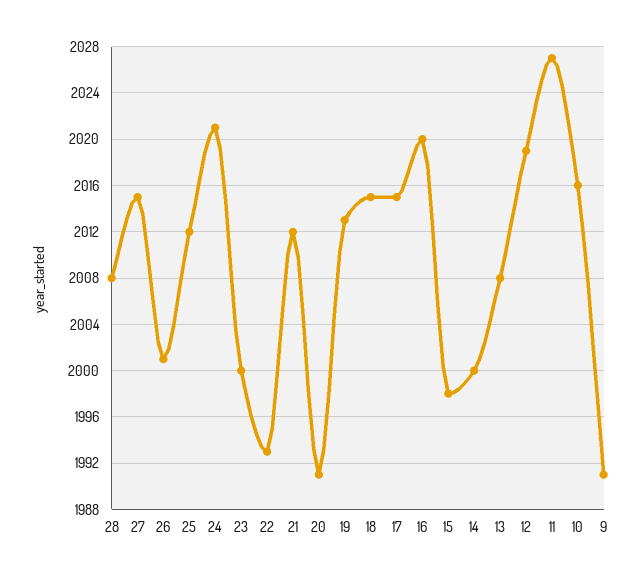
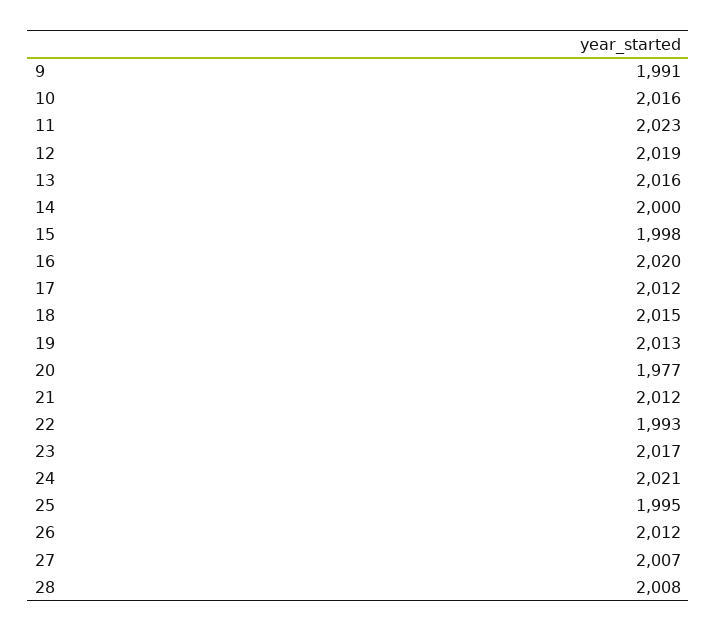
27: 2015 -> 2007
26: 2001 -> 2012
25: 2012 -> 1995
23: 2000 -> 2017
20: 1991 -> 1977
17: 2015 -> 2012
13: 2008 -> 2016
11: 2027 -> 2023

